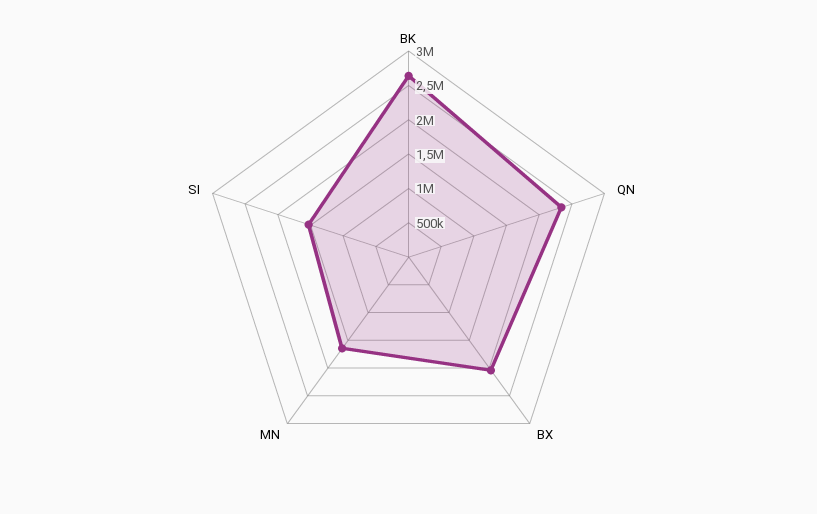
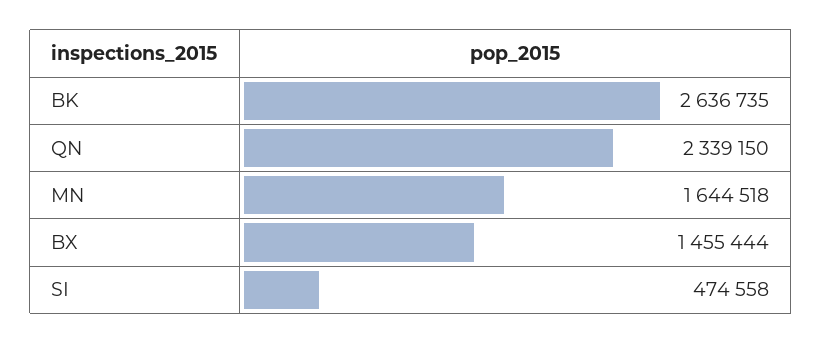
BX: 2000000 -> 1455444
SI: 1500000 -> 474558

